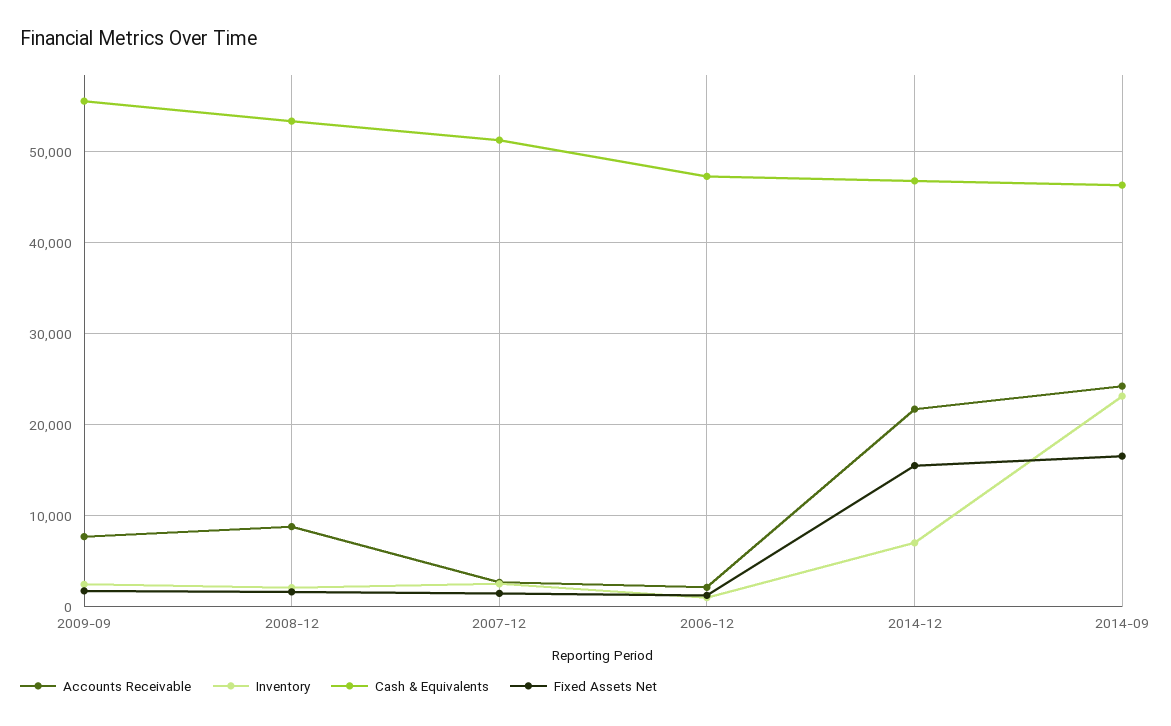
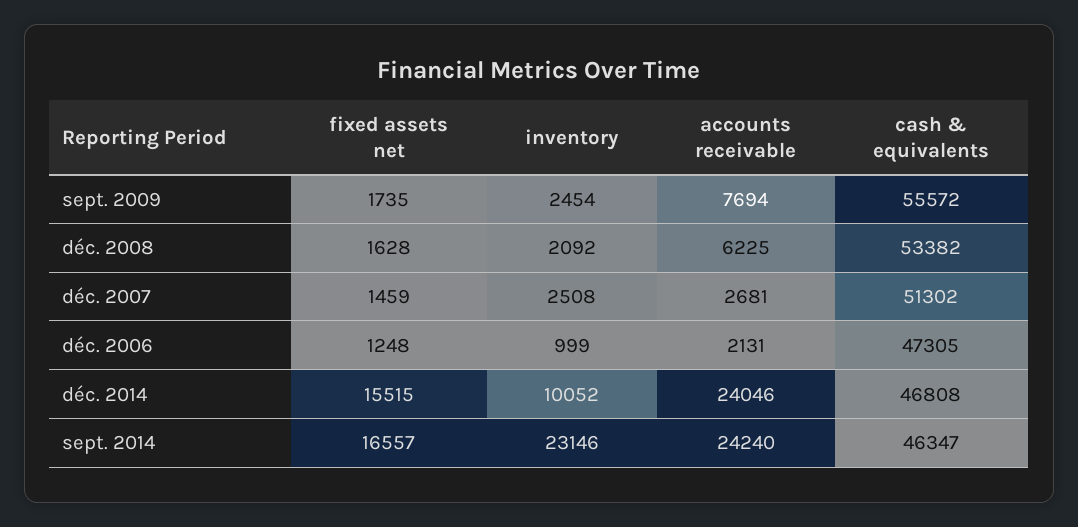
Accounts Receivable, 2008-12: 9000 -> 6225
Accounts Receivable, 2014-12: 22000 -> 24046
Inventory, 2014-12: 7000 -> 10052

